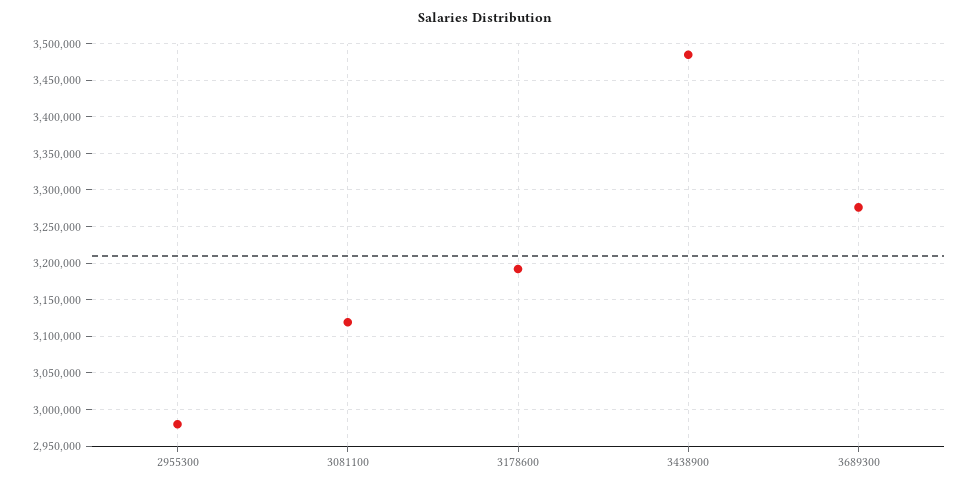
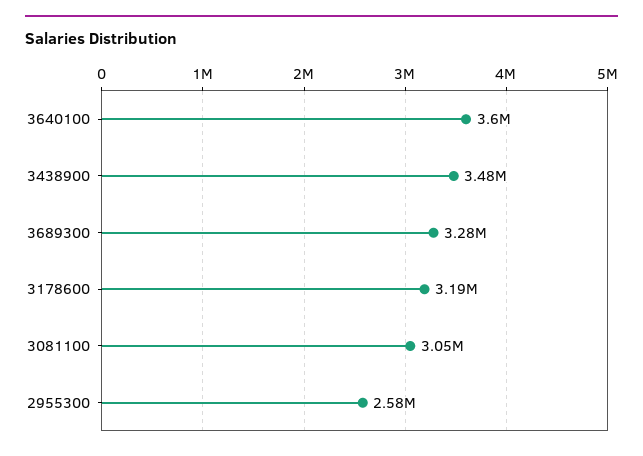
2955300: 2980000 -> 2580000
3081100: 3120000 -> 3050000
3640100: none -> 3600000

